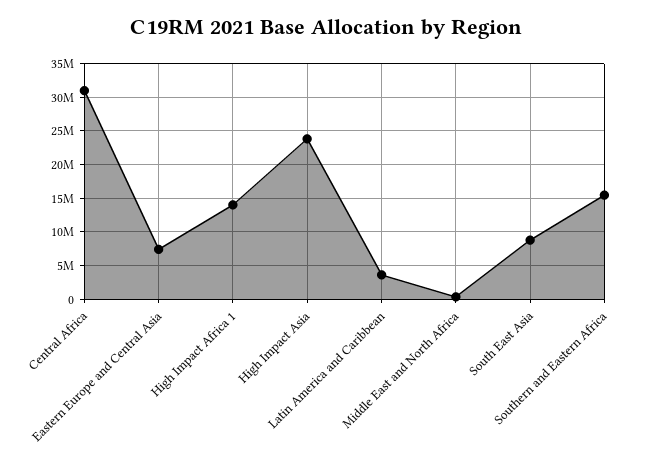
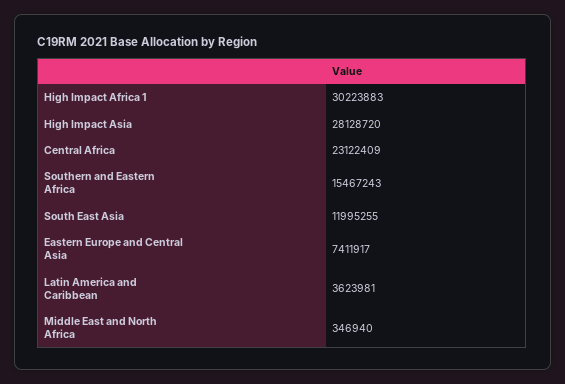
Central Africa: 31000000 -> 23122409
High Impact Africa 1: 14000000 -> 30223883
High Impact Asia: 24000000 -> 28128720
South East Asia: 9000000 -> 11995255

